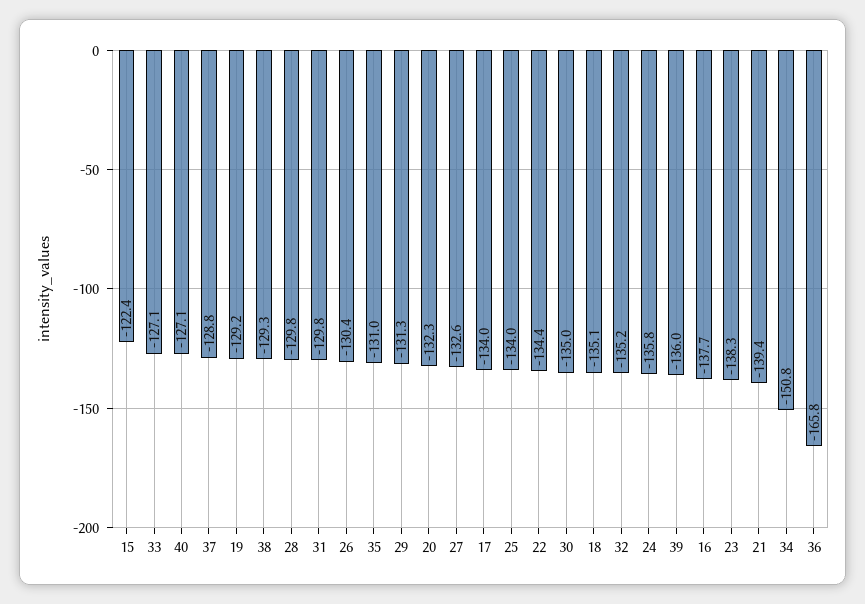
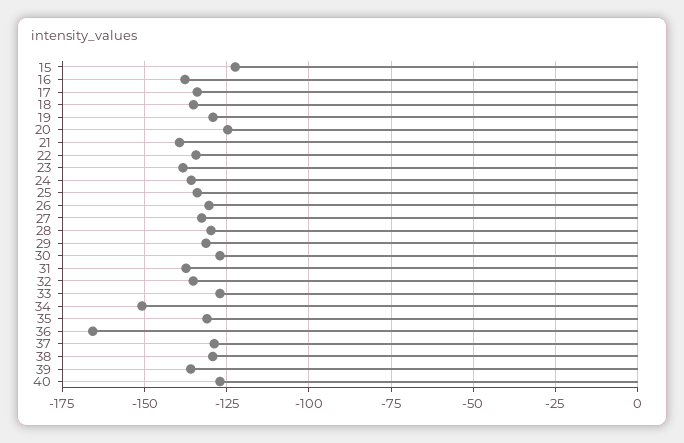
31: -129.8 -> -137.5
20: -132.3 -> -125
30: -135 -> -127.5

